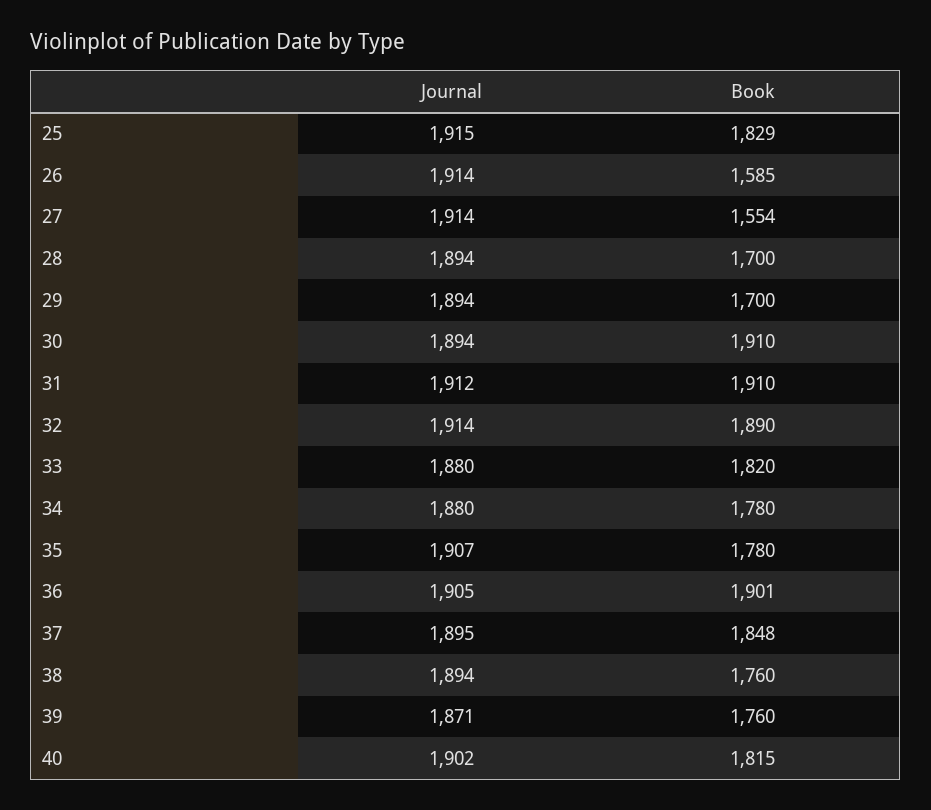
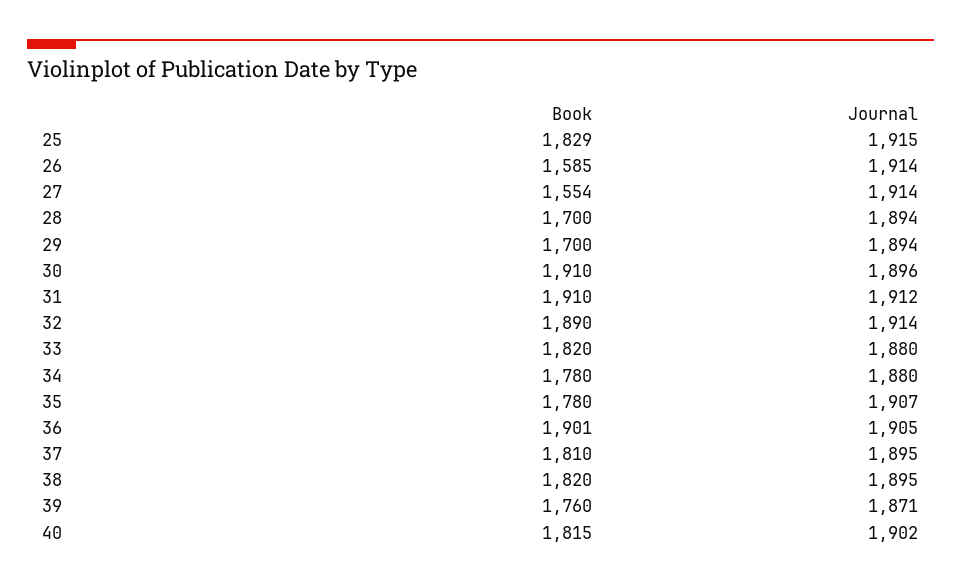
Journal, 30: 1894 -> 1896
Book, 37: 1848 -> 1810
Journal, 38: 1894 -> 1895
Book, 38: 1760 -> 1820

